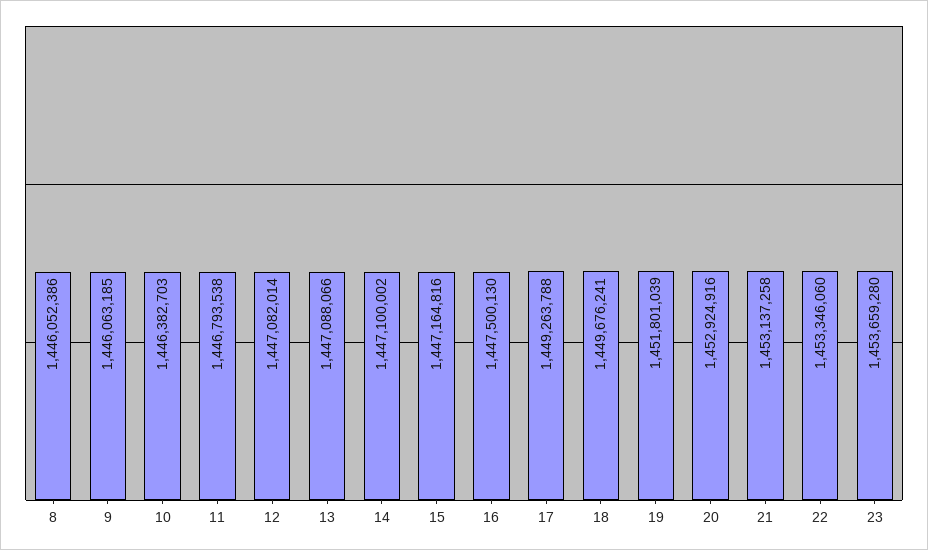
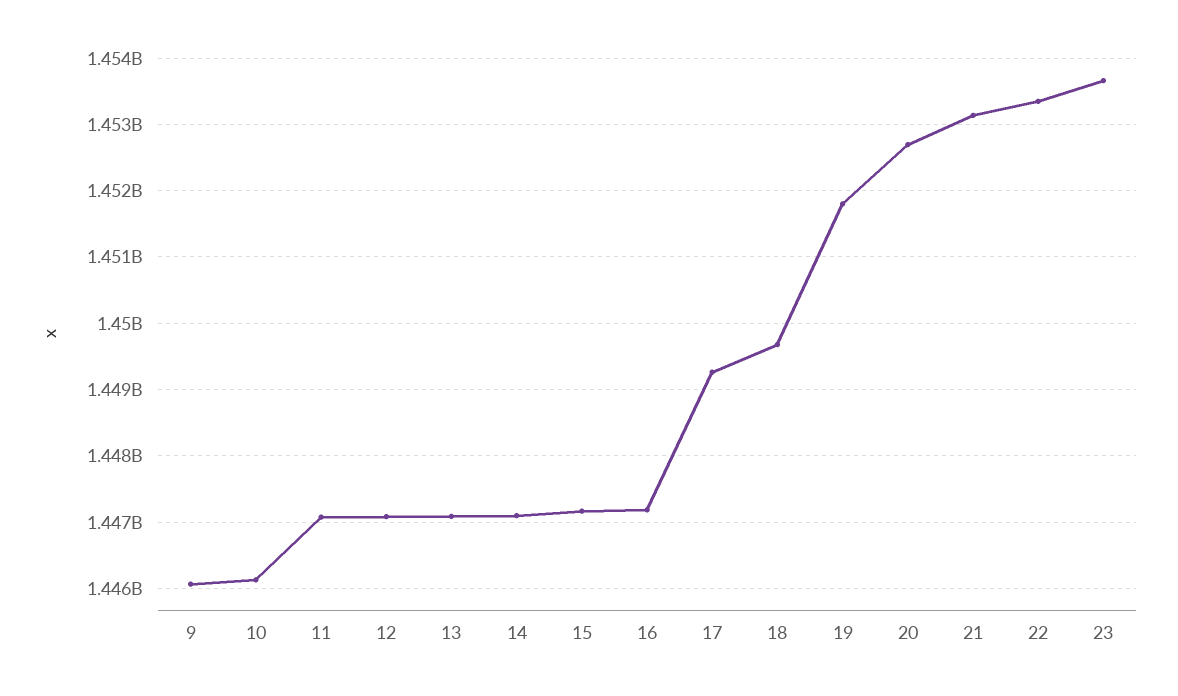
8: 1446052386 -> none
10: 1446382703 -> 1446100000
11: 1446793538 -> 1447100000
16: 1447500130 -> 1447200000
20: 1452924916 -> 1452700000

